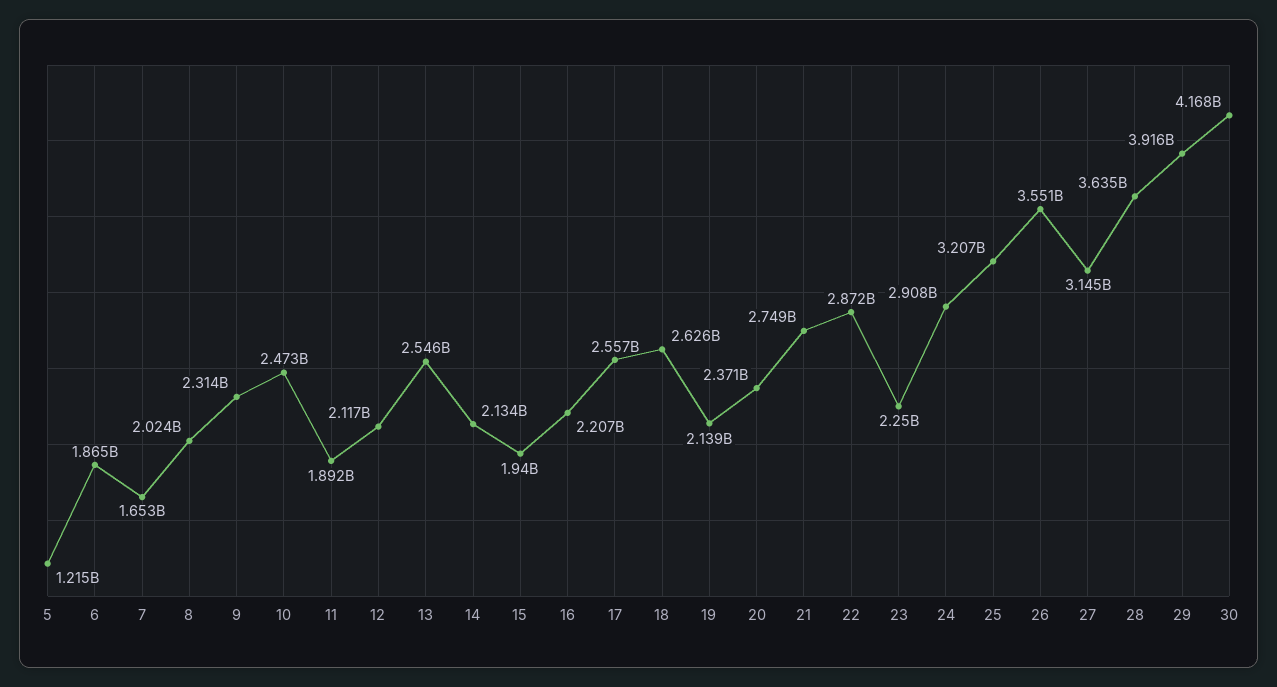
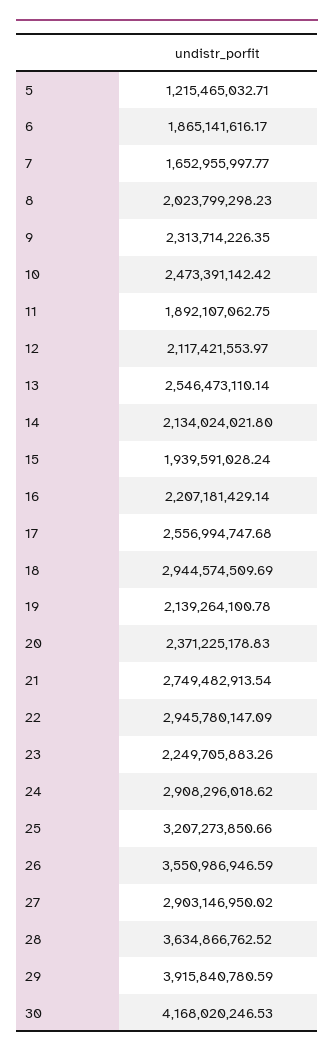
18: 2626000000 -> 2944574509.69
22: 2872000000 -> 2945780147.09
27: 3145000000 -> 2903146950.02

